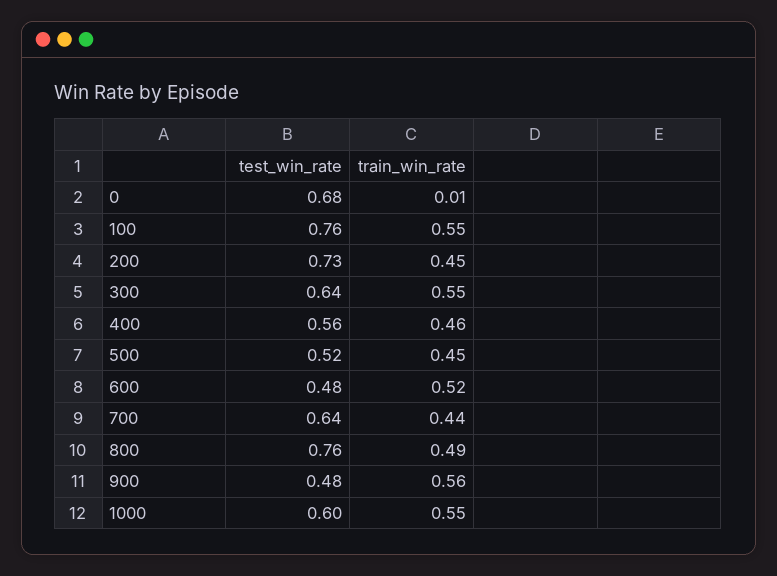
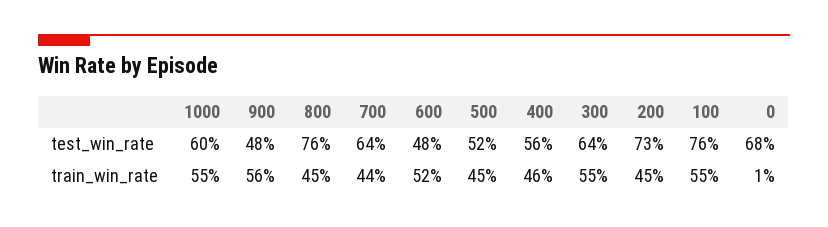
train_win_rate, 800: 0.49 -> 0.45

